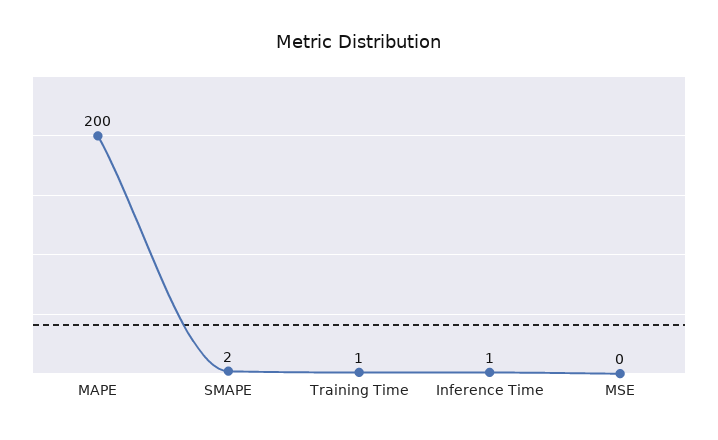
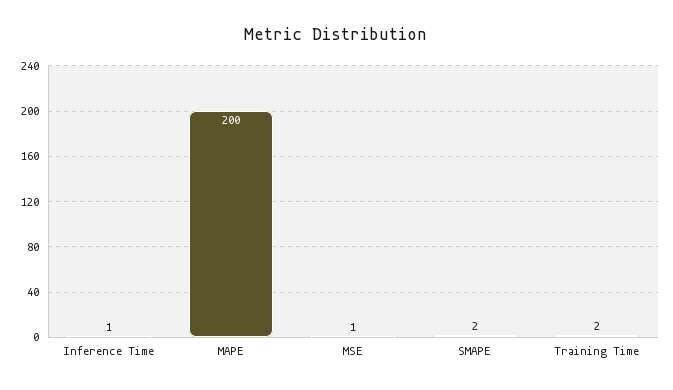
Training Time: 1 -> 2
MSE: 0 -> 1

